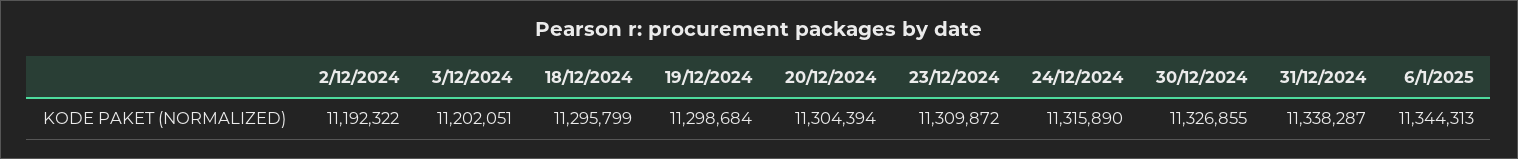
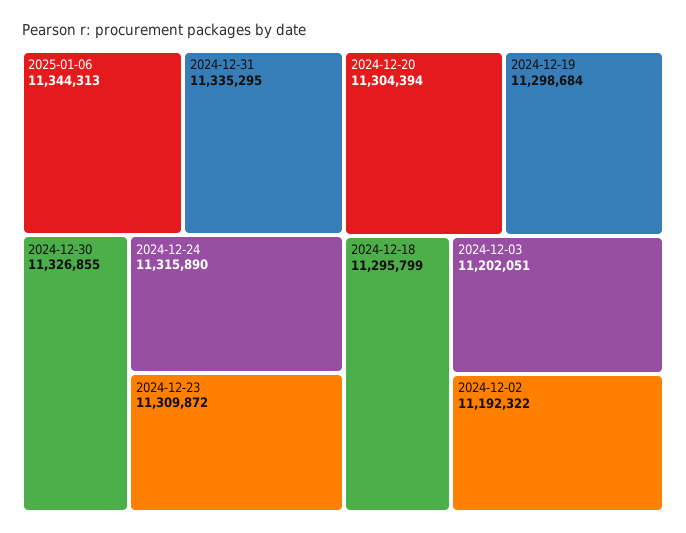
31/12/2024: 11338287 -> 11335295

